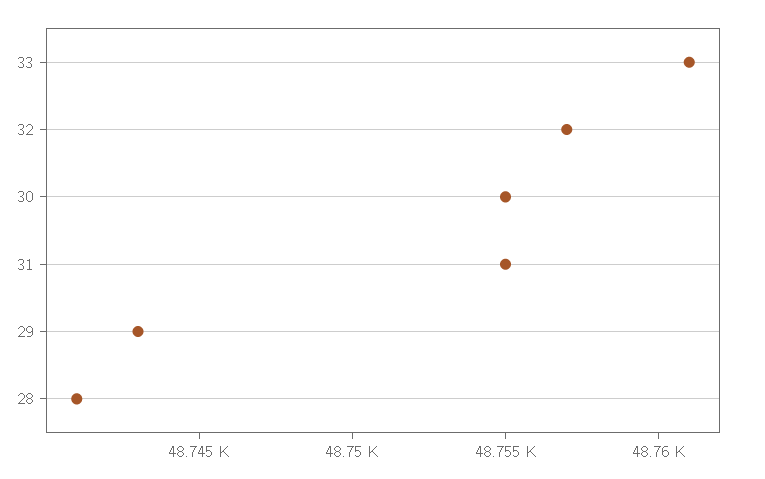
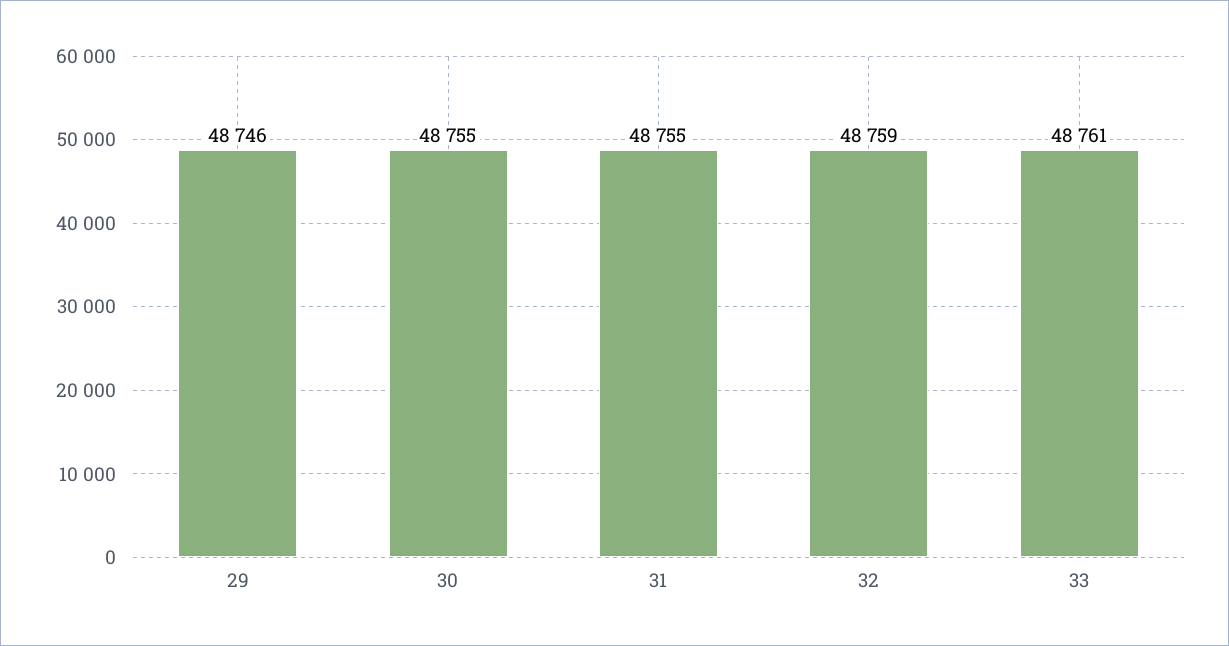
32: 48757 -> 48759
29: 48743 -> 48746
28: 48741 -> none

